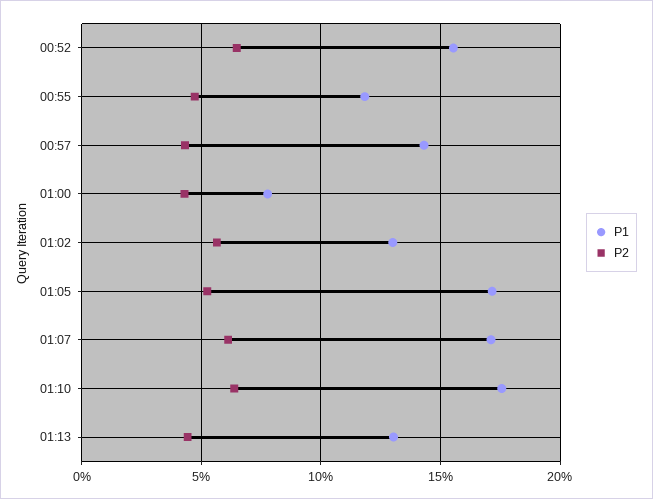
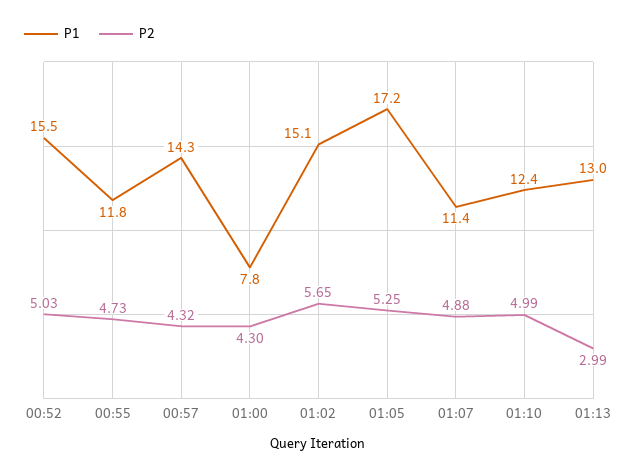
P2, 00:52: 6.5 -> 5.03
P1, 01:02: 13 -> 15.1
P1, 01:07: 17 -> 11.4
P2, 01:07: 6 -> 4.88
P1, 01:10: 17.5 -> 12.4
P2, 01:10: 6.5 -> 4.99
P2, 01:13: 4.5 -> 2.99

